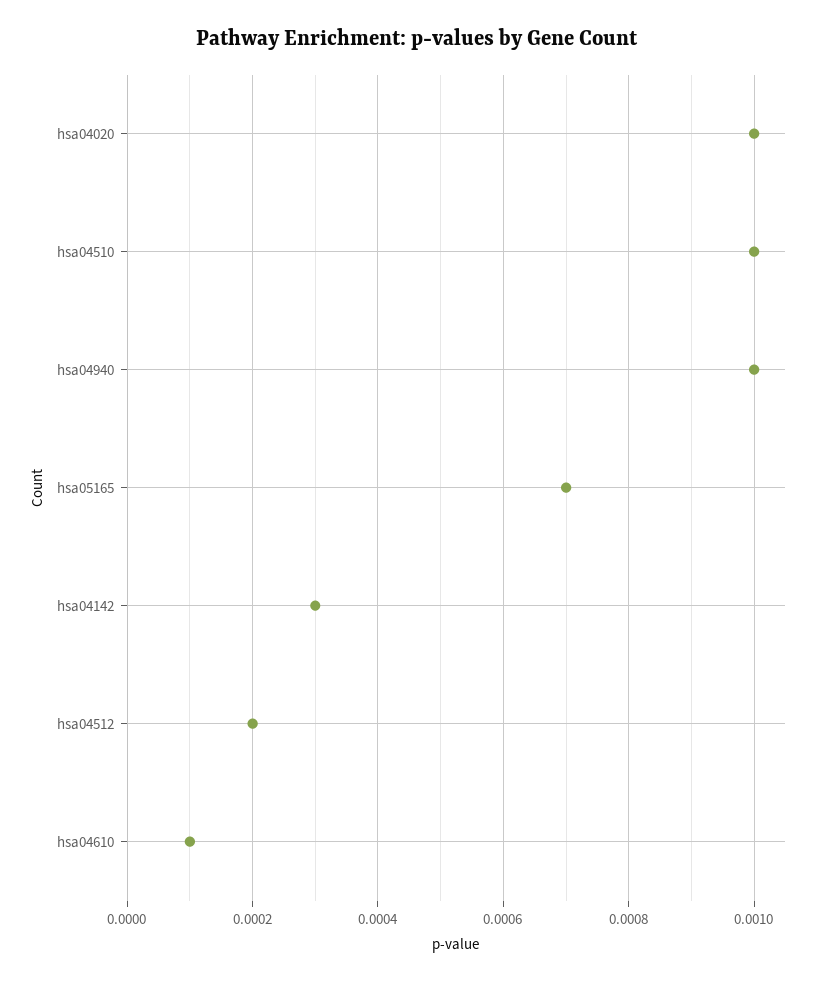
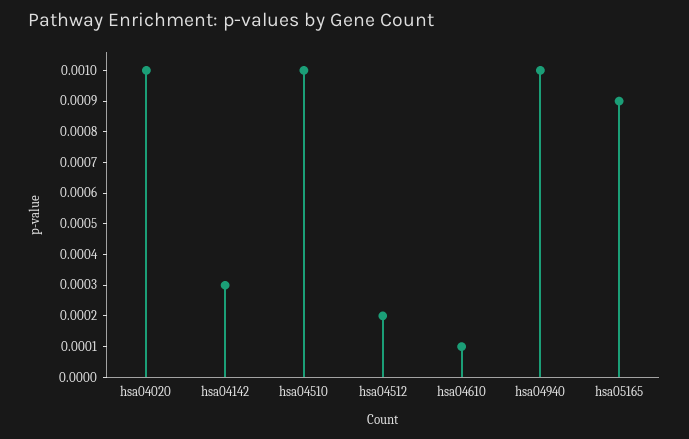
hsa05165: 0.0007 -> 0.0009

